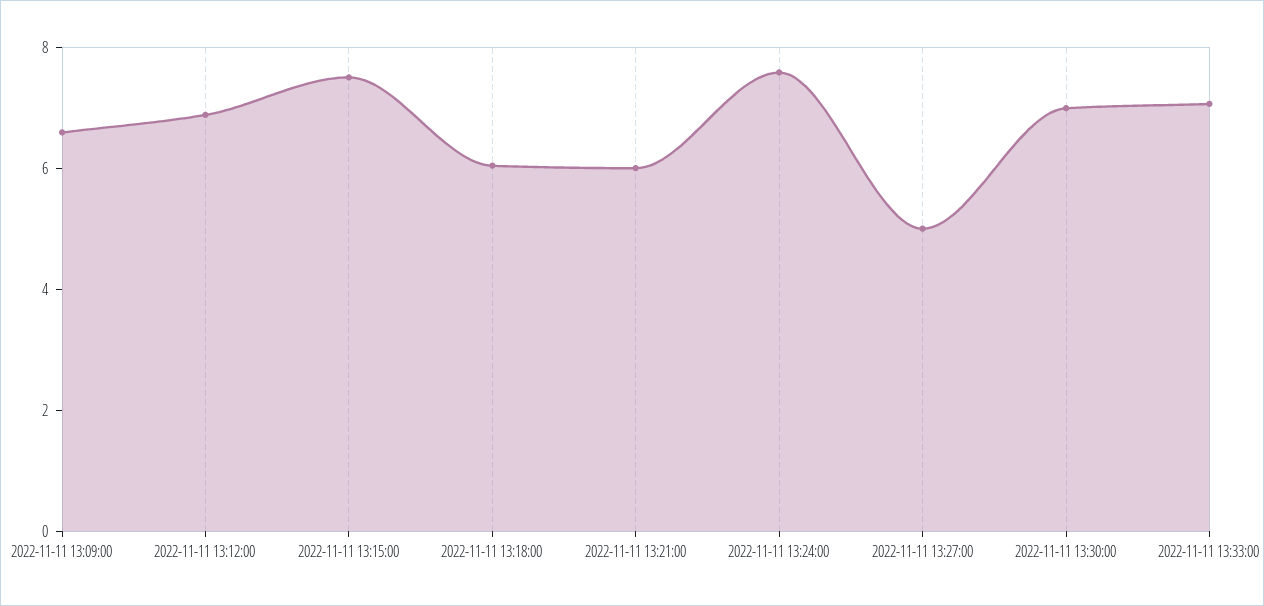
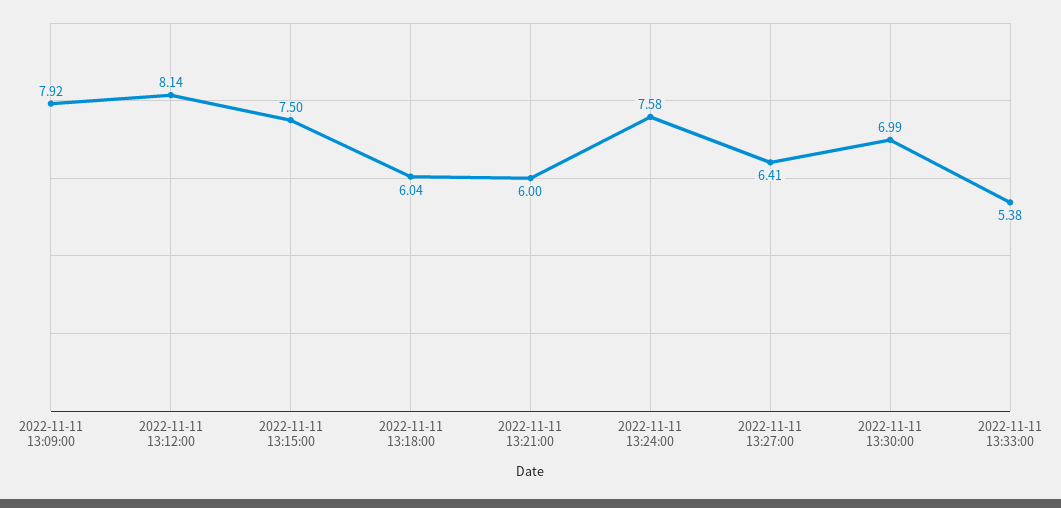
2022-11-11 13:09:00: 6.5 -> 7.92
2022-11-11 13:12:00: 7 -> 8.14
2022-11-11 13:27:00: 5 -> 6.41
2022-11-11 13:33:00: 7 -> 5.38

